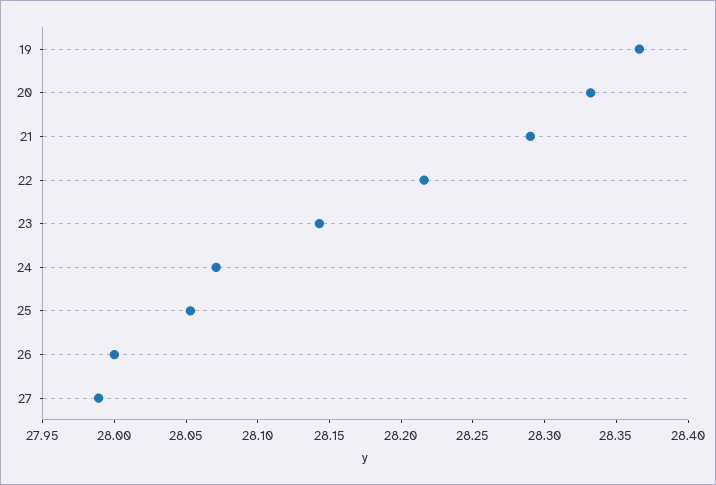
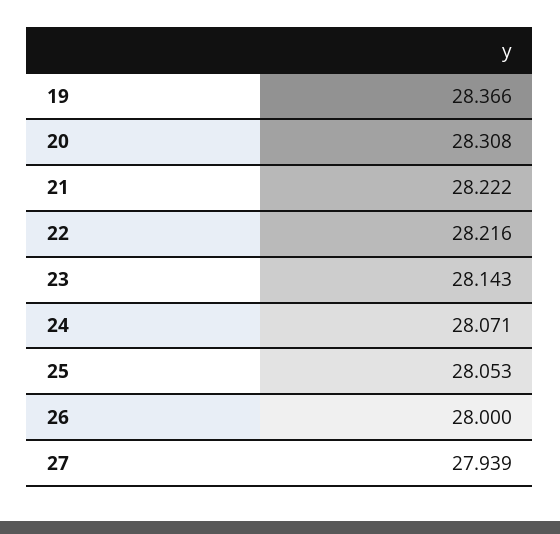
20: 28.33 -> 28.308
21: 28.29 -> 28.222
27: 27.99 -> 27.939

